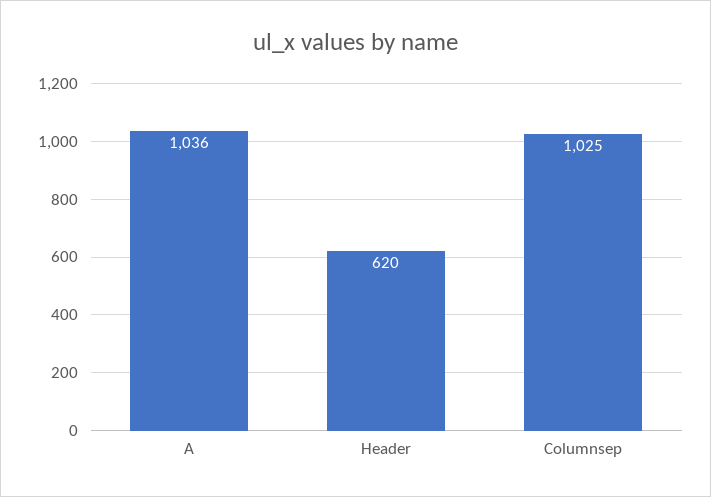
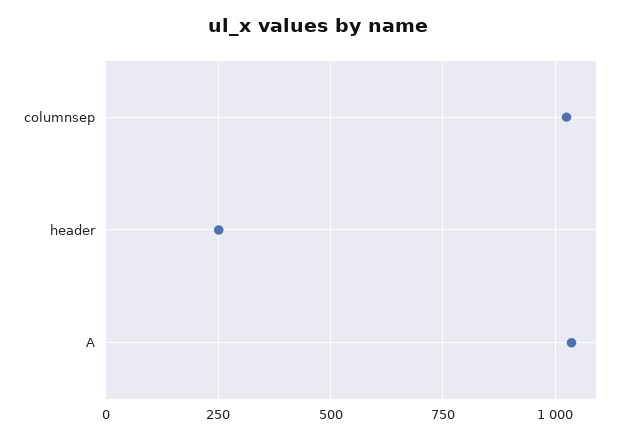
Header: 620 -> 250

